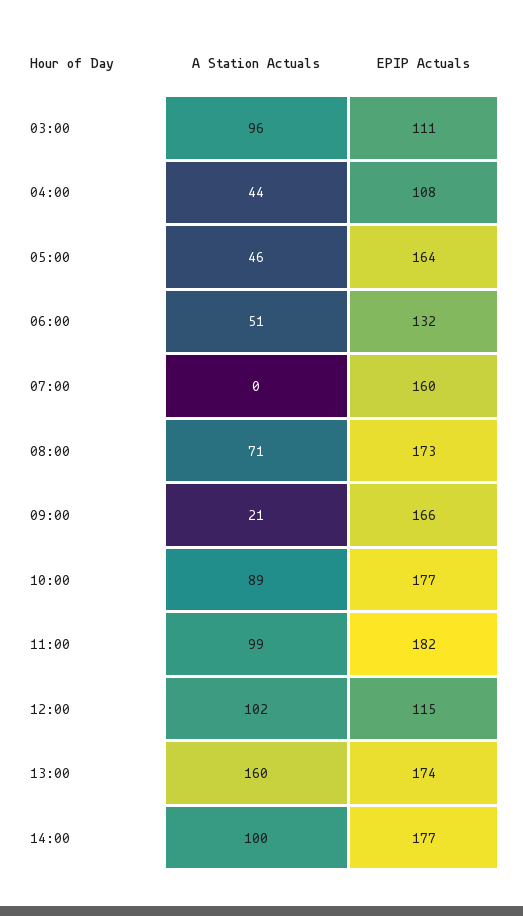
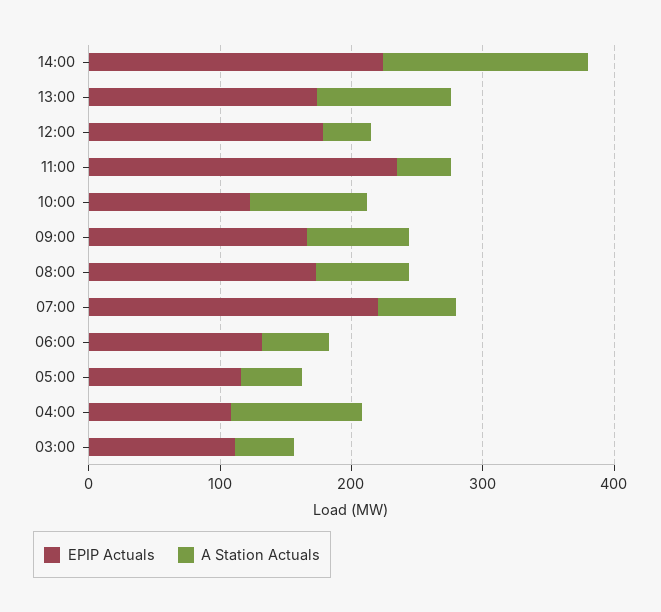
A Station Actuals, 03:00: 96 -> 40
A Station Actuals, 04:00: 44 -> 100
EPIP Actuals, 05:00: 164 -> 120
A Station Actuals, 07:00: 0 -> 60
EPIP Actuals, 07:00: 160 -> 220
A Station Actuals, 09:00: 21 -> 80
EPIP Actuals, 10:00: 177 -> 120
A Station Actuals, 11:00: 99 -> 40
EPIP Actuals, 11:00: 182 -> 240
A Station Actuals, 12:00: 102 -> 40
EPIP Actuals, 12:00: 115 -> 180
A Station Actuals, 13:00: 160 -> 100
A Station Actuals, 14:00: 100 -> 160
EPIP Actuals, 14:00: 177 -> 220

